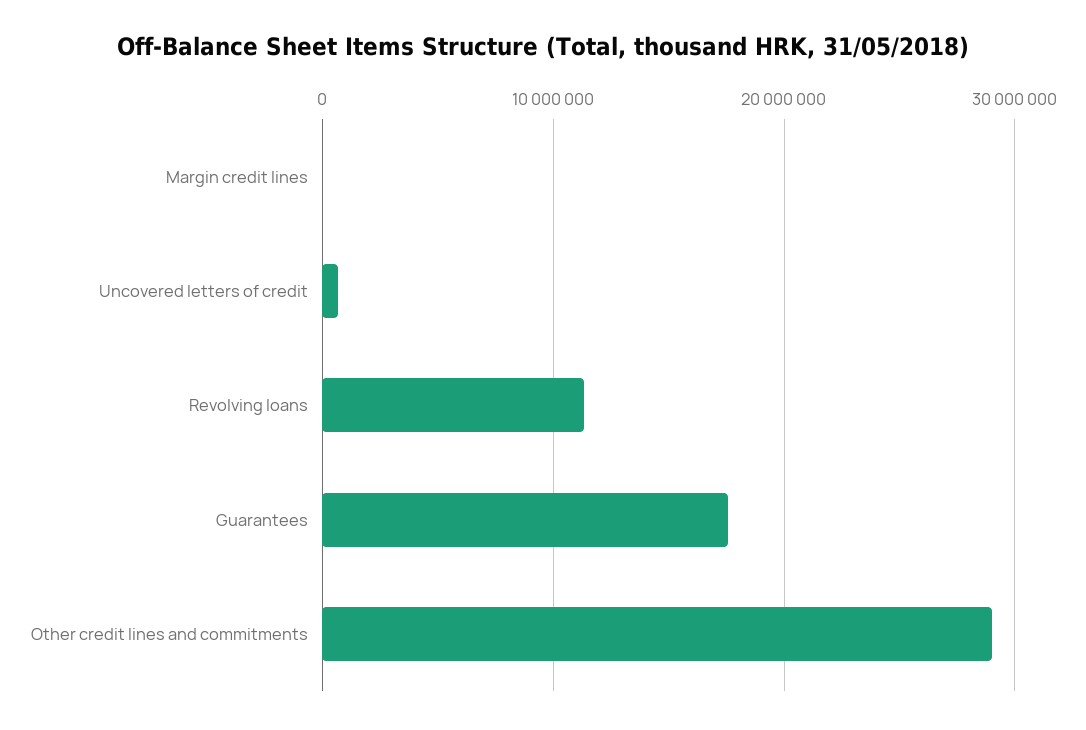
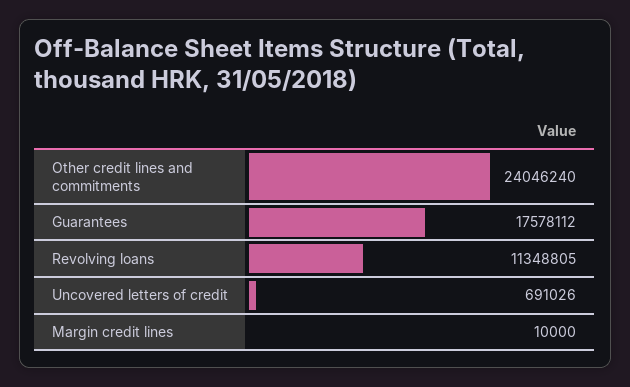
Other credit lines and commitments: 29000000 -> 24046240

